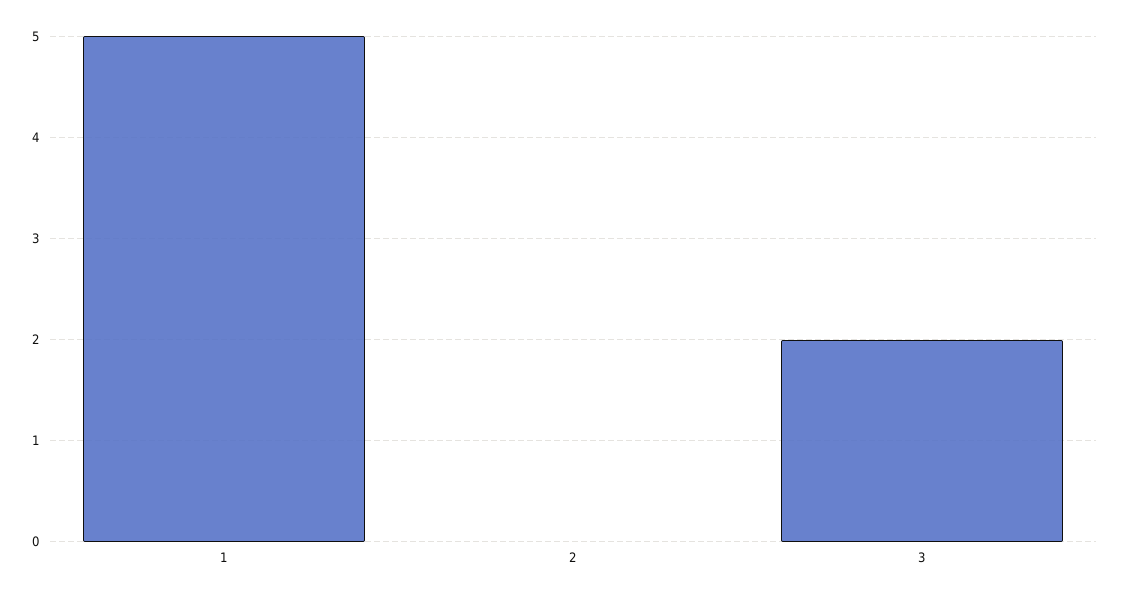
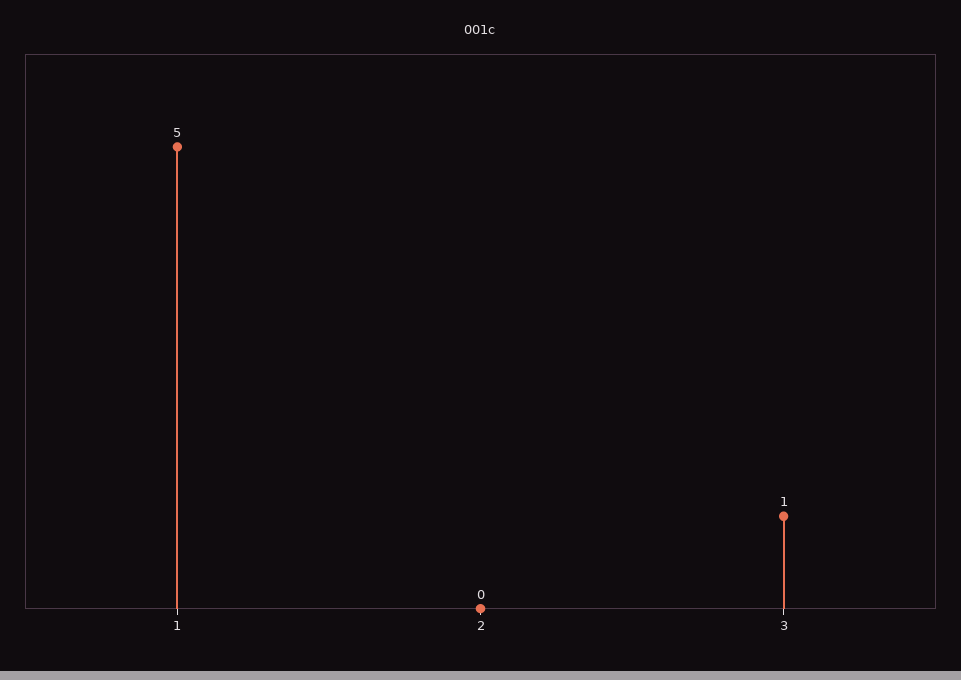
3: 2 -> 1

